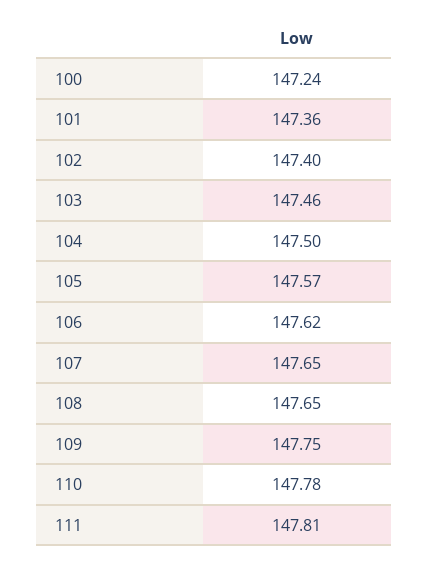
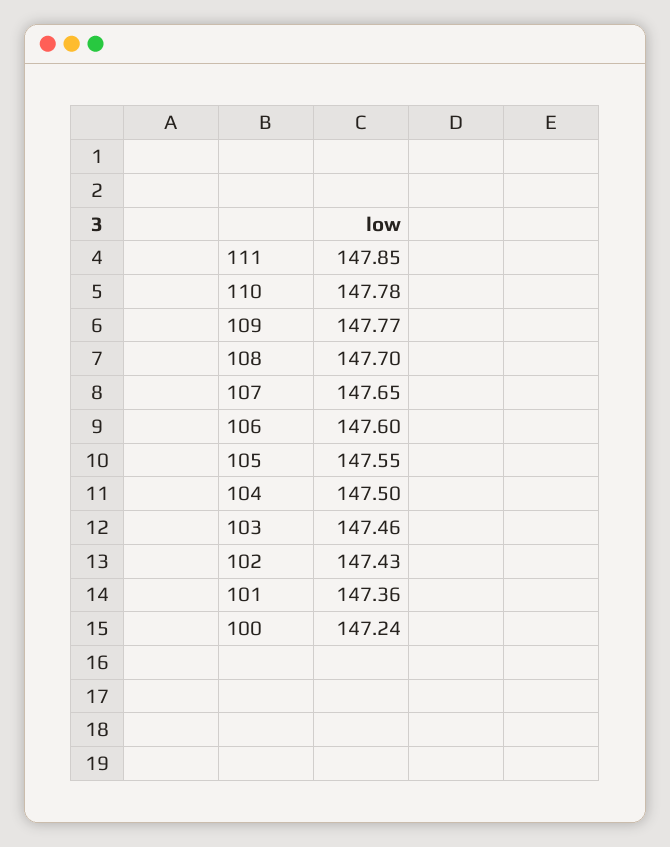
102: 147.4 -> 147.43
105: 147.57 -> 147.55
106: 147.62 -> 147.6
108: 147.65 -> 147.7
109: 147.75 -> 147.77
111: 147.81 -> 147.85

